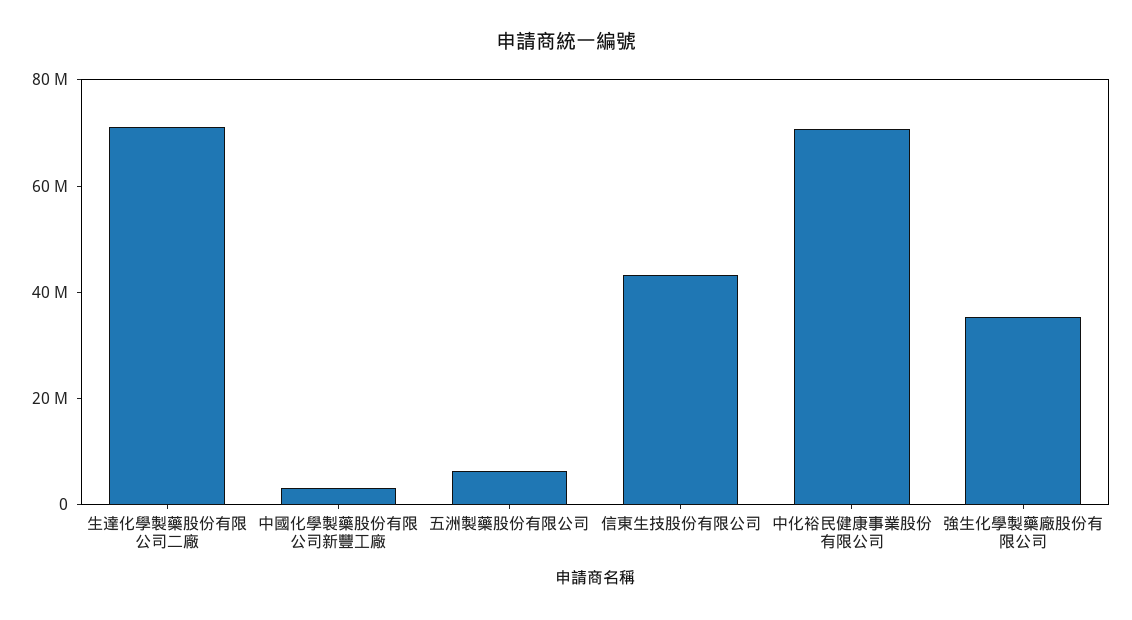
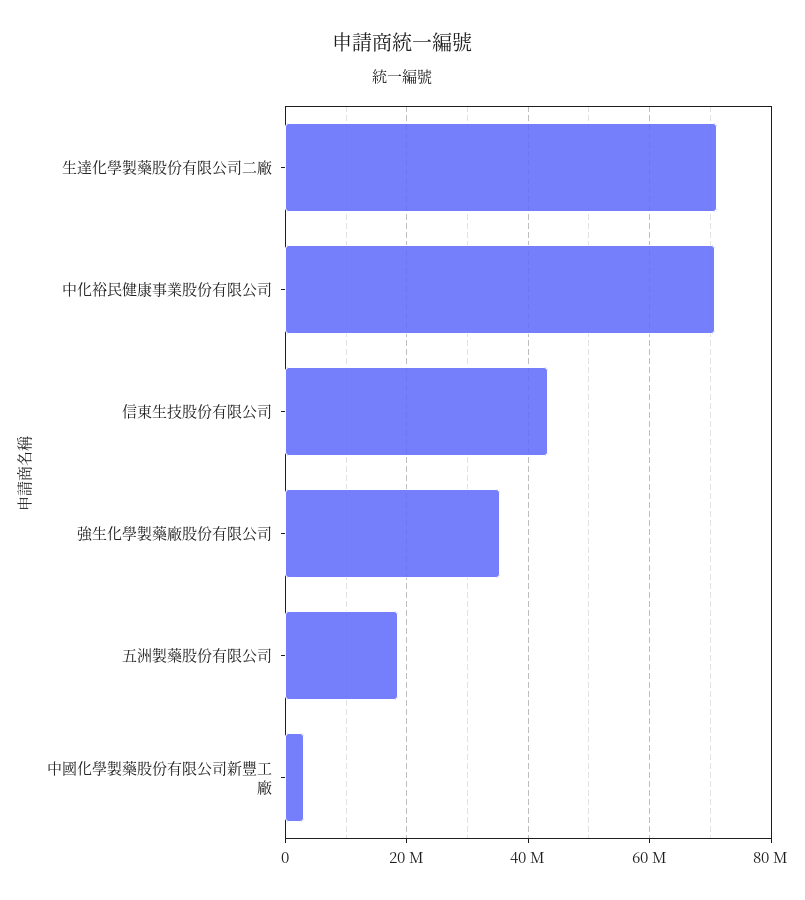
五洲製藥股份有限公司: 5000000 -> 18000000

